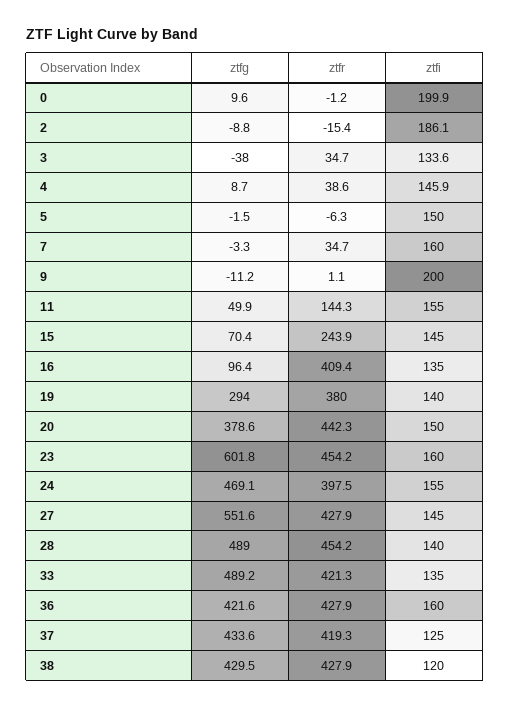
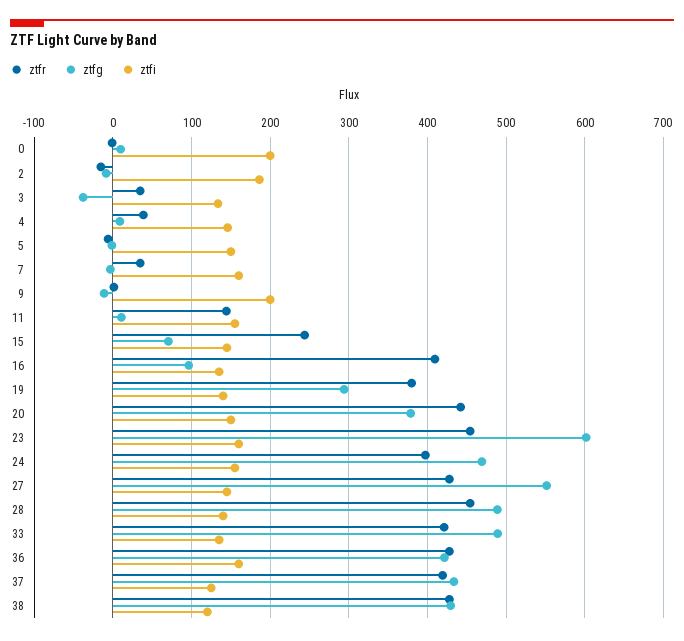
ztfg, 11: 49.9 -> 10

